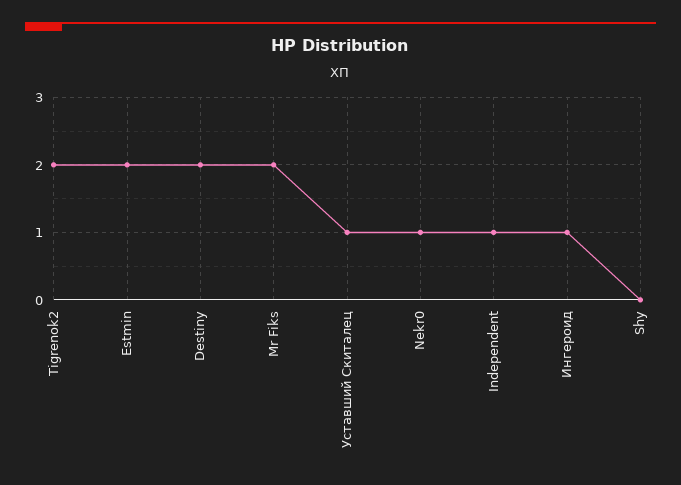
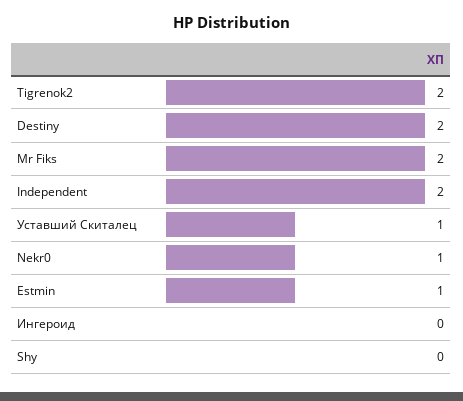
Estmin: 2 -> 1
Independent: 1 -> 2
Ингероид: 1 -> 0

